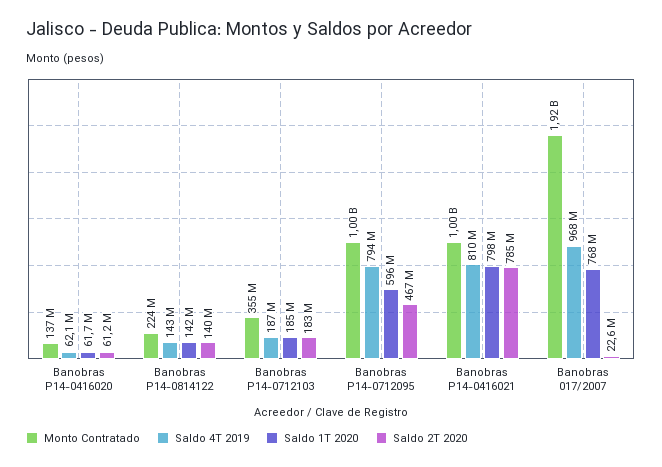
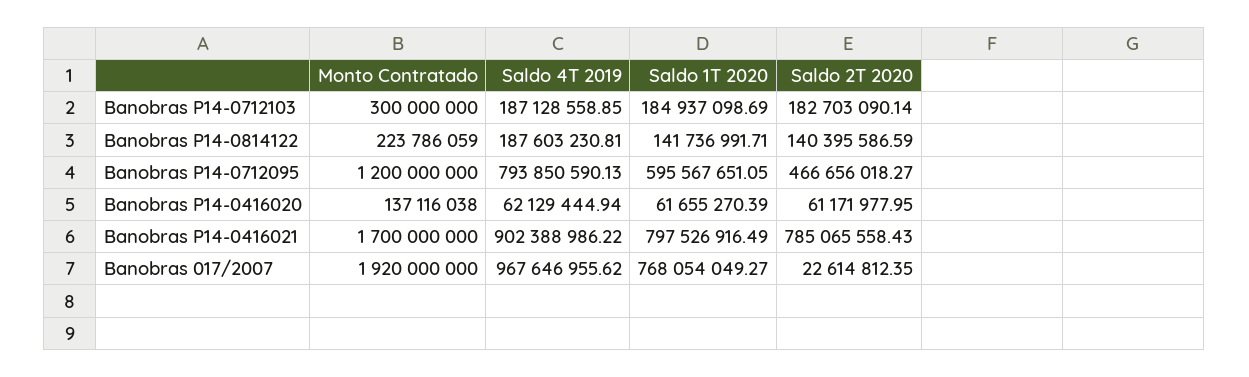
Saldo 4T 2019, Banobras P14-0814122: 143000000 -> 187603230.81
Monto Contratado, Banobras P14-0712103: 355000000 -> 300000000
Monto Contratado, Banobras P14-0712095: 1000000000 -> 1200000000
Monto Contratado, Banobras P14-0416021: 1000000000 -> 1700000000
Saldo 4T 2019, Banobras P14-0416021: 810000000 -> 902388986.22

